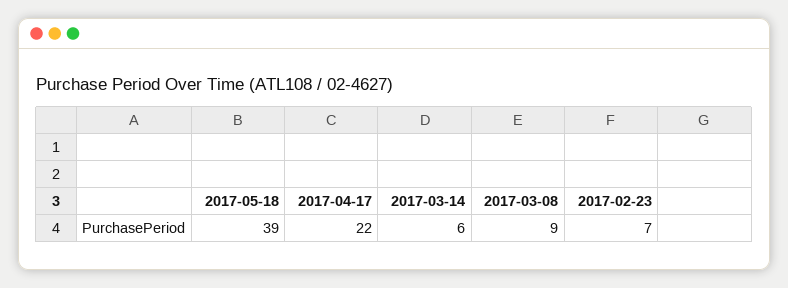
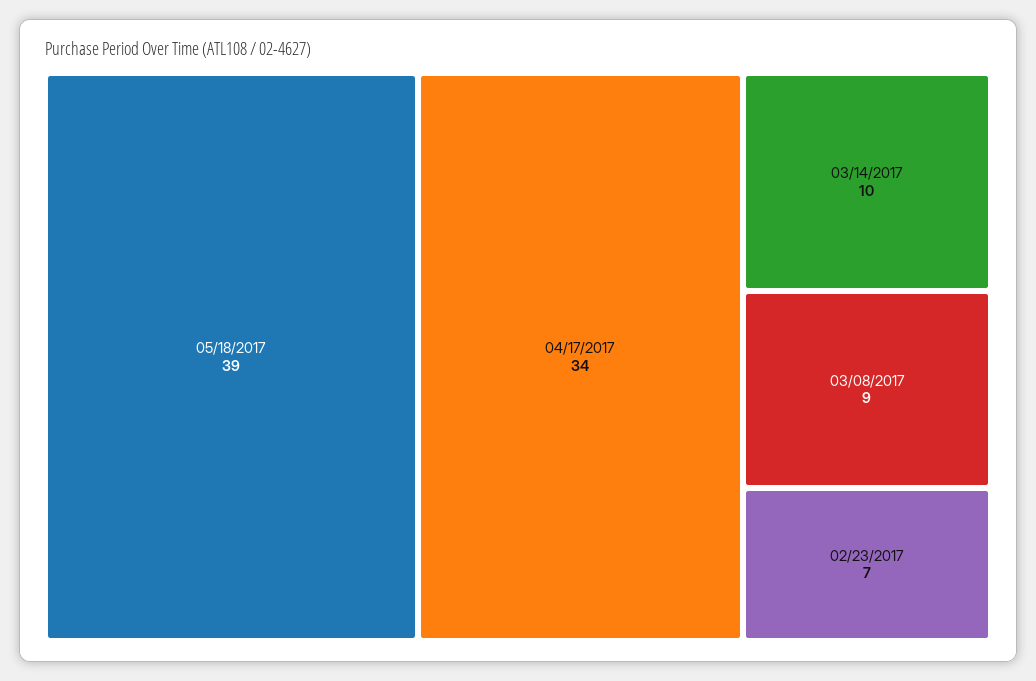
2017-04-17: 22 -> 34
2017-03-14: 6 -> 10

